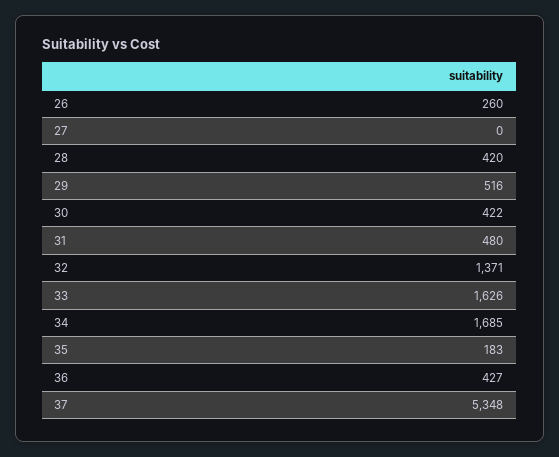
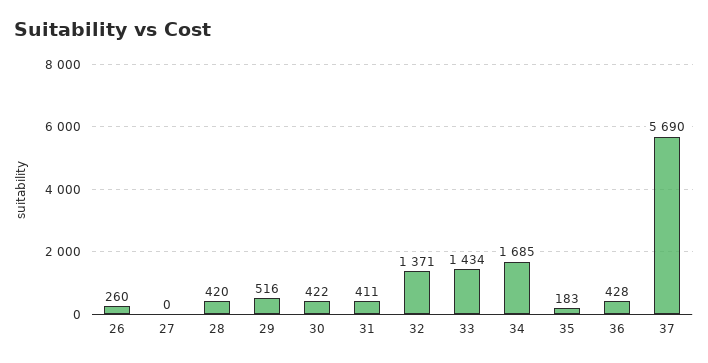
31: 480 -> 411
33: 1626 -> 1434
36: 427 -> 428
37: 5348 -> 5690

